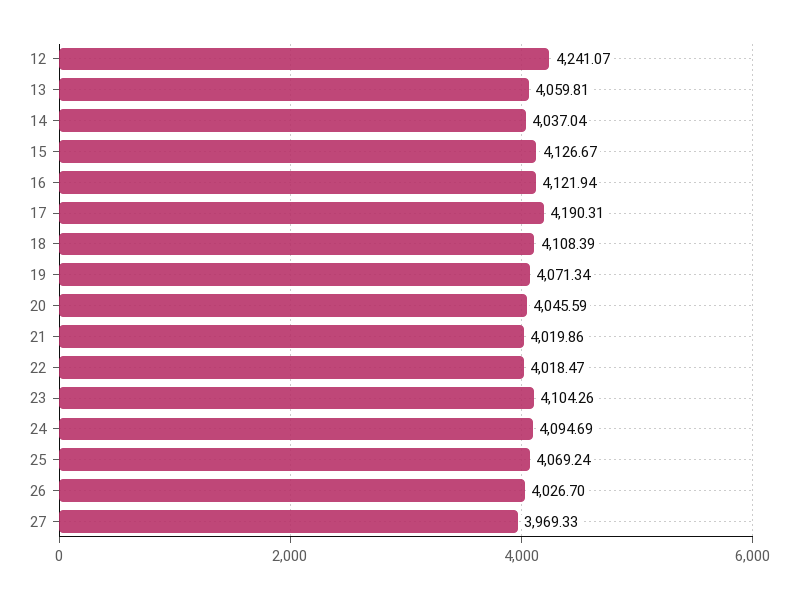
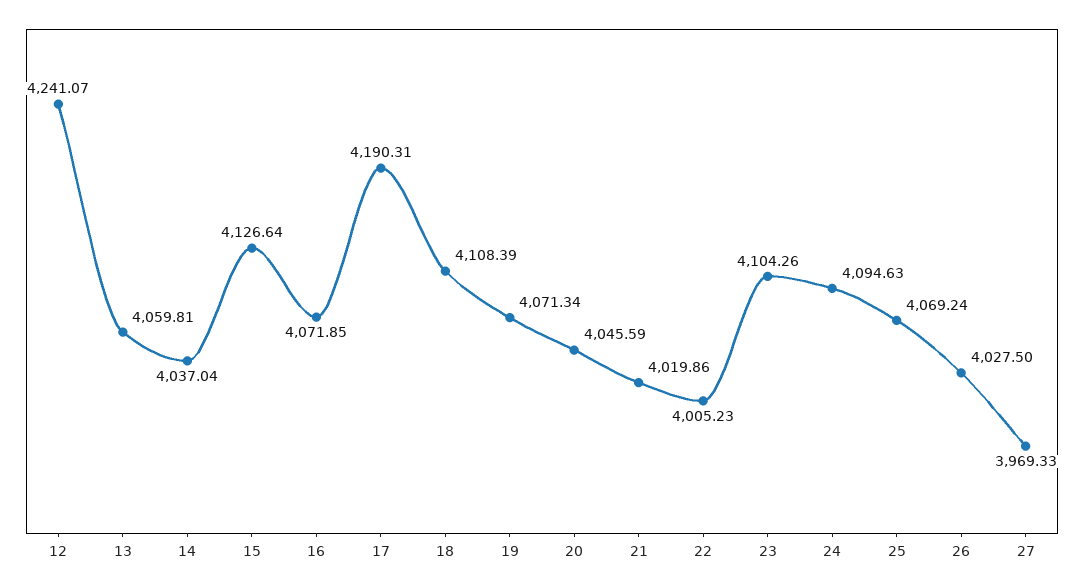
15: 4126.67 -> 4126.64
16: 4121.94 -> 4071.85
22: 4018.47 -> 4005.23
24: 4094.69 -> 4094.63
26: 4026.7 -> 4027.5

